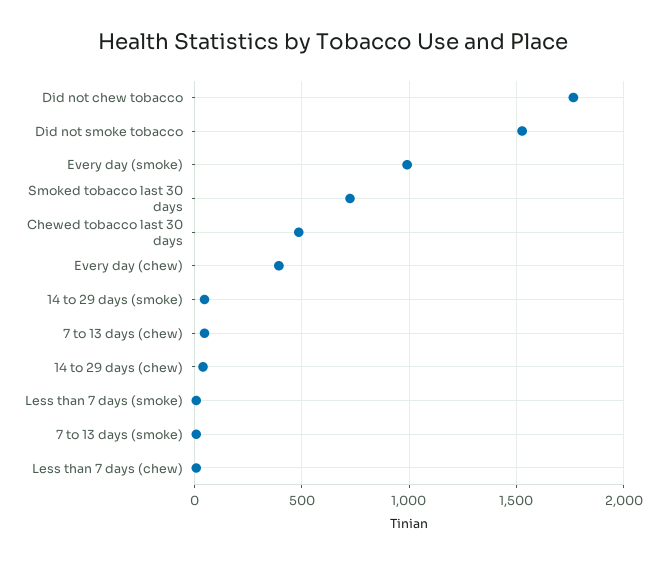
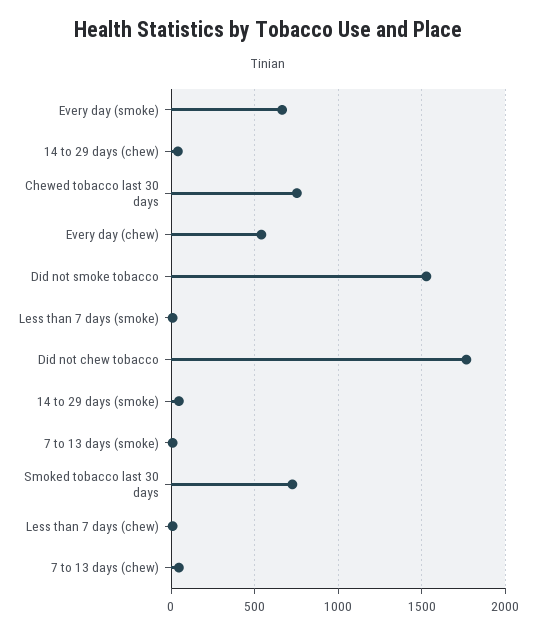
Every day (smoke): 1000 -> 650
Chewed tobacco last 30 days: 500 -> 750
Every day (chew): 400 -> 550

